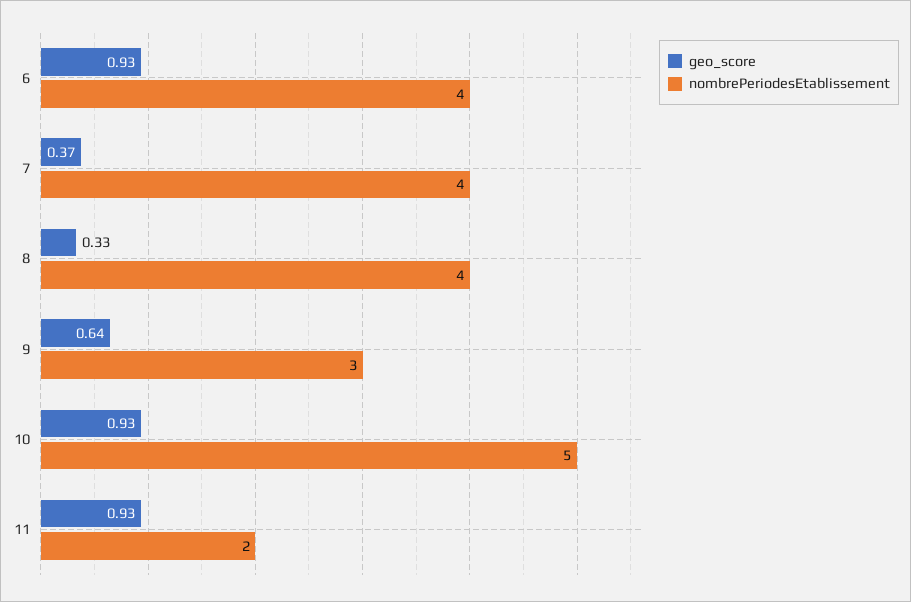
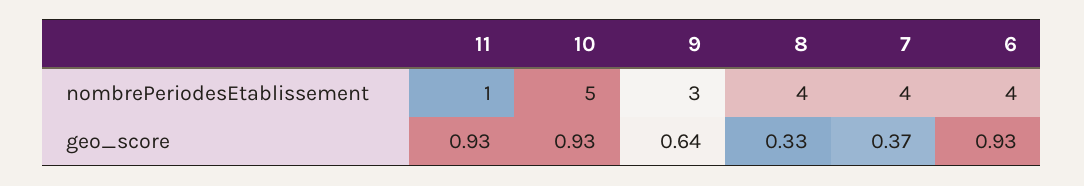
nombrePeriodesEtablissement, 11: 2 -> 1

